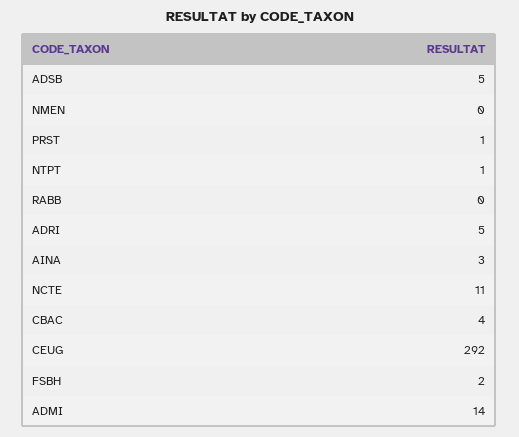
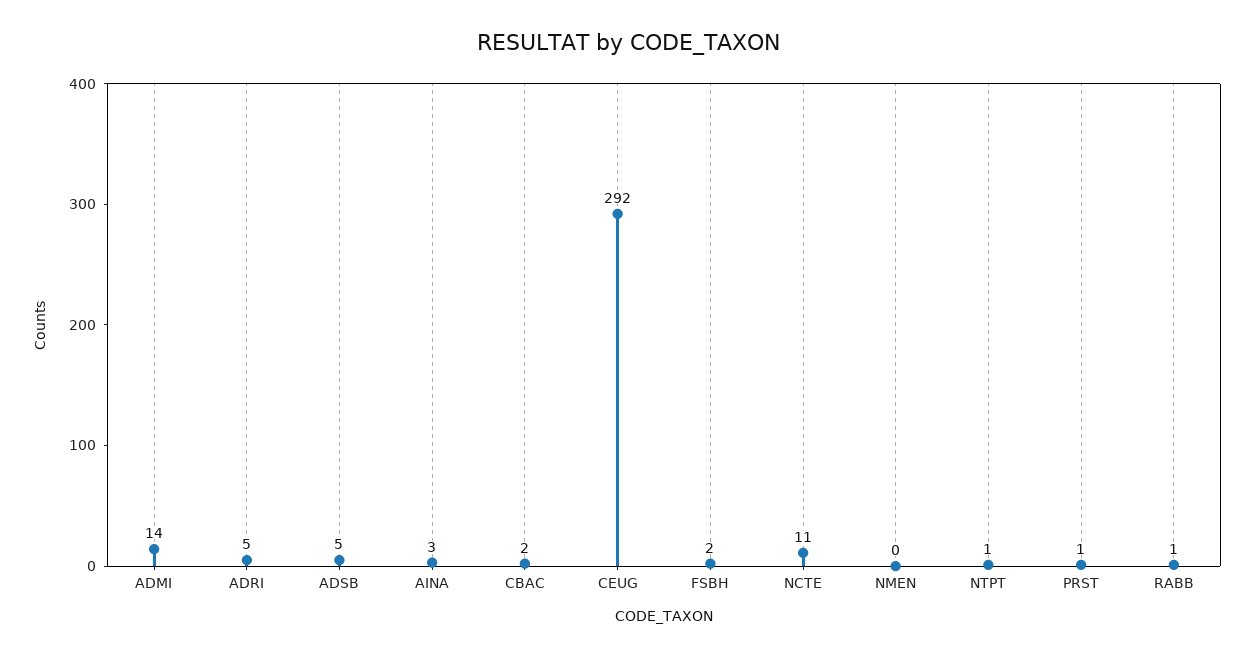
RABB: 0 -> 1
CBAC: 4 -> 2

